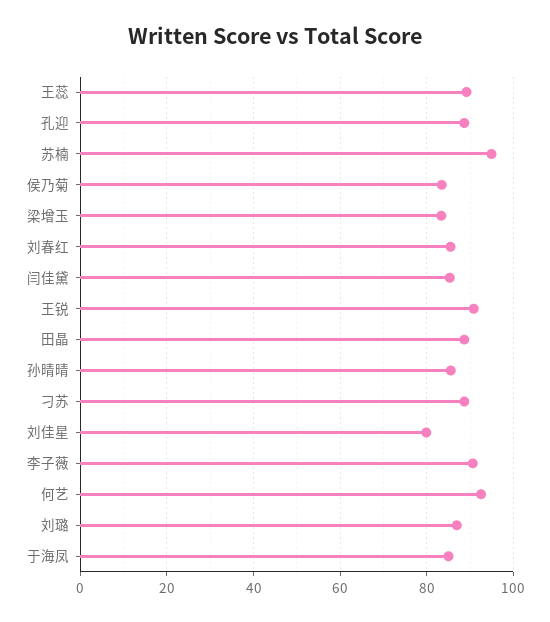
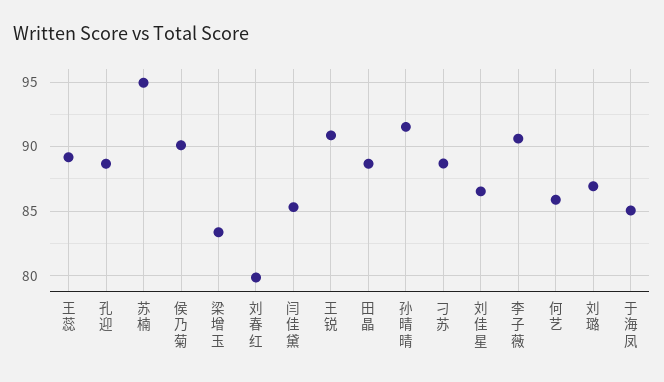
侯乃菊: 84 -> 90
刘春红: 86 -> 80
孙晴晴: 86 -> 91.5
刘佳星: 80 -> 86.5
何艺: 92 -> 86

